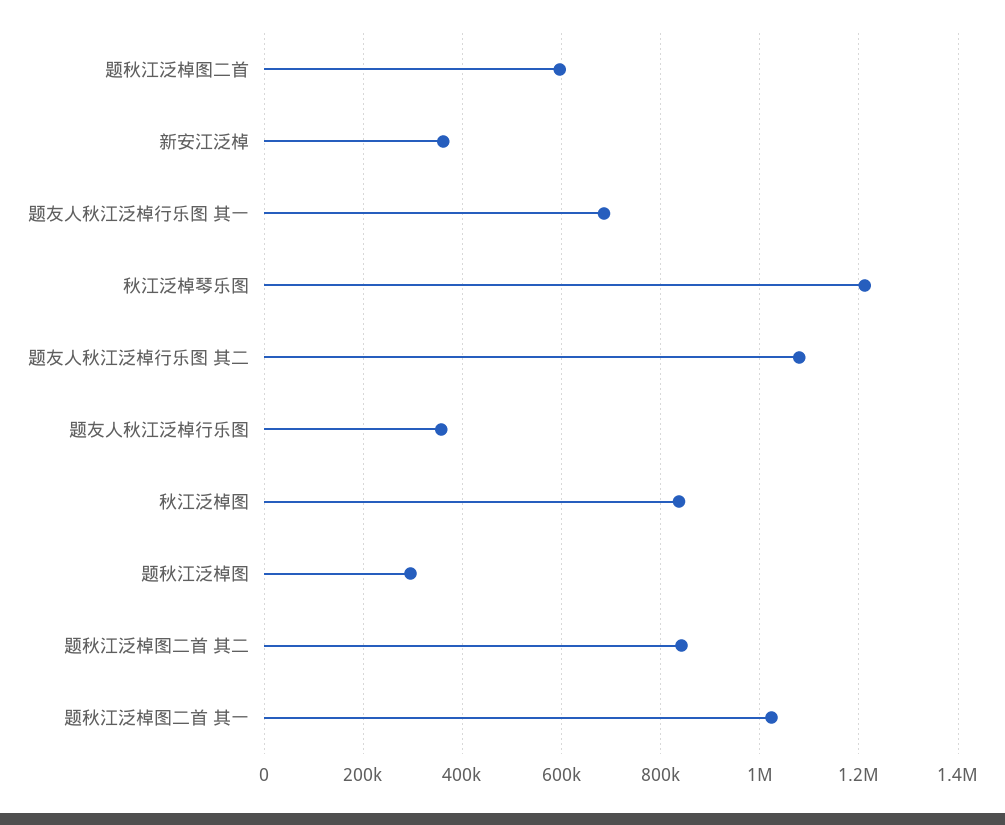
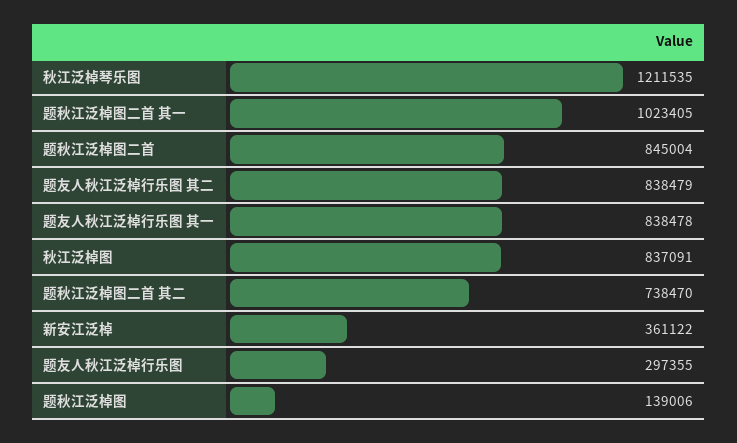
题秋江泛棹图二首: 600000 -> 845004
题友人秋江泛棹行乐图 其一: 680000 -> 838478
题友人秋江泛棹行乐图 其二: 1080000 -> 838479
题友人秋江泛棹行乐图: 360000 -> 297355
题秋江泛棹图: 300000 -> 139006
题秋江泛棹图二首 其二: 840000 -> 738470

